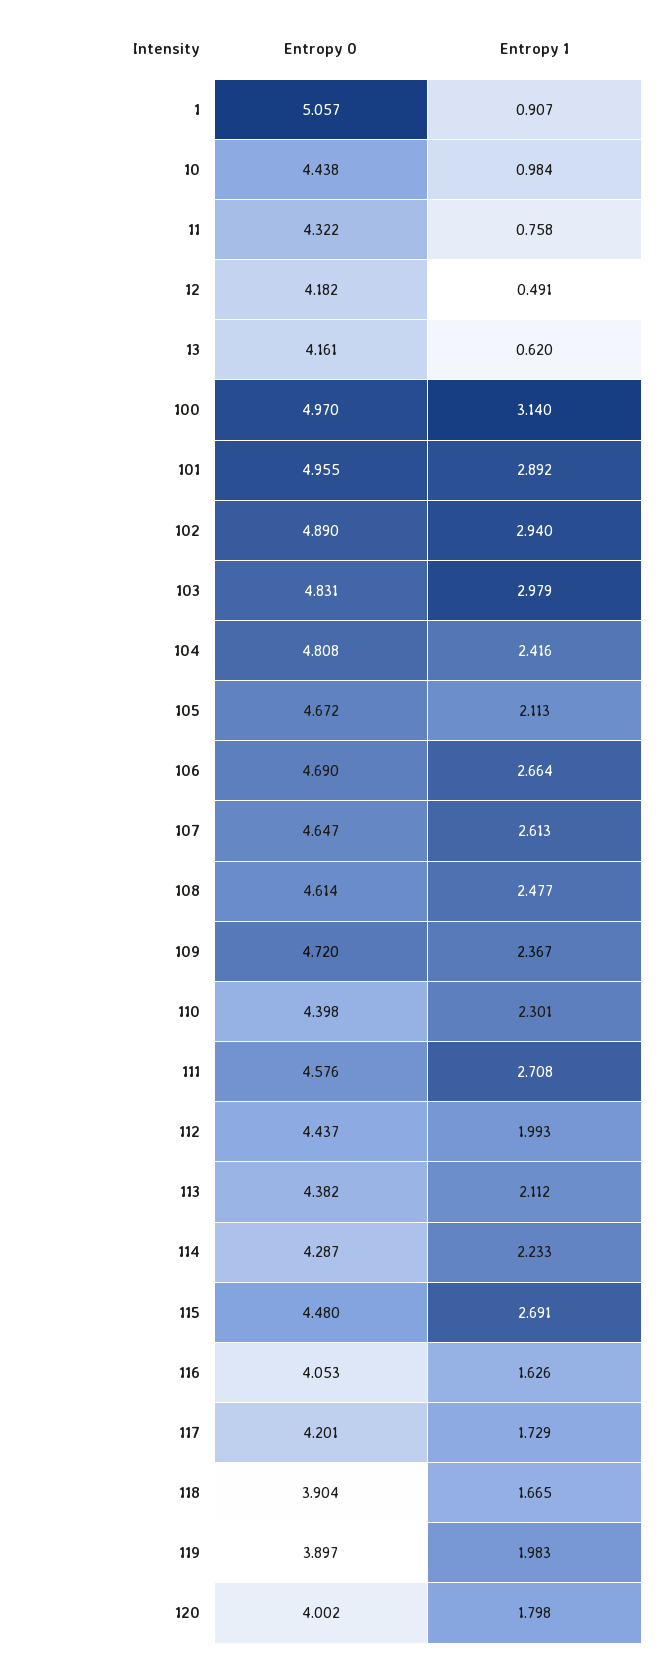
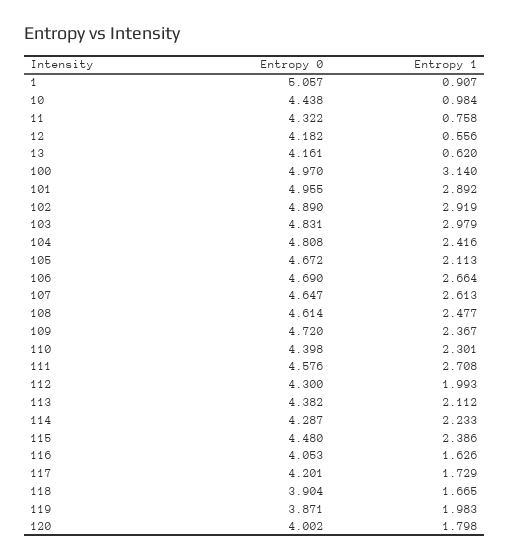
Entropy 1, 12: 0.491 -> 0.556
Entropy 1, 102: 2.94 -> 2.919
Entropy 0, 112: 4.437 -> 4.3
Entropy 1, 115: 2.691 -> 2.386
Entropy 0, 119: 3.897 -> 3.871

